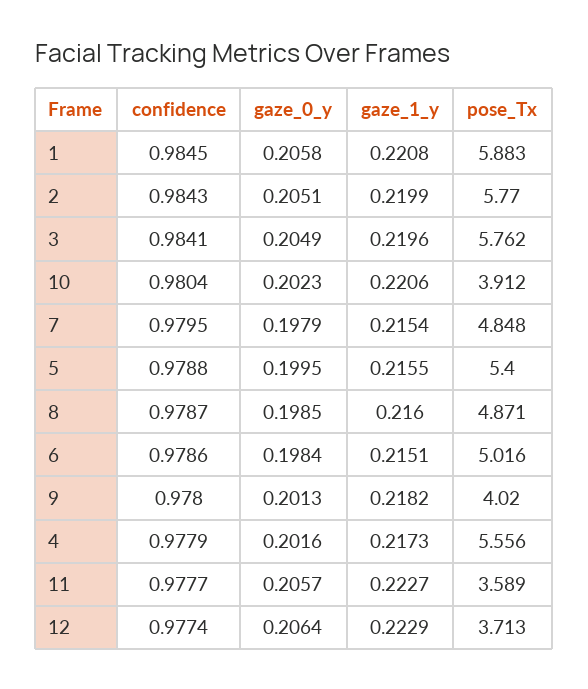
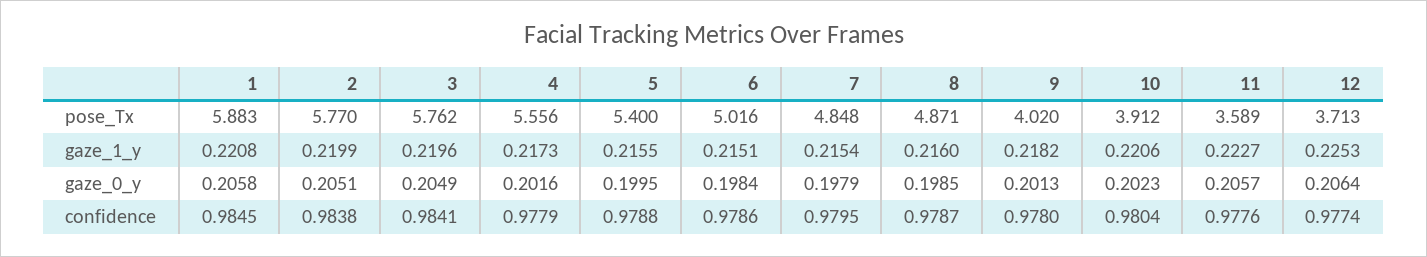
confidence, 2: 0.9843 -> 0.9838
confidence, 11: 0.9777 -> 0.9776
gaze_1_y, 12: 0.2229 -> 0.2253

